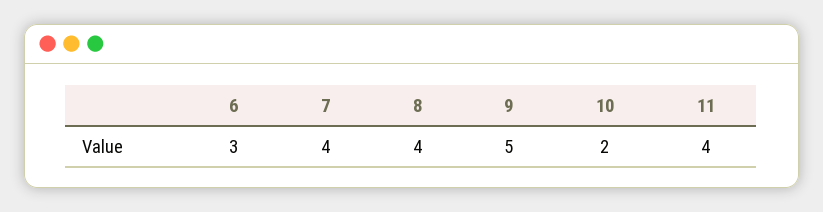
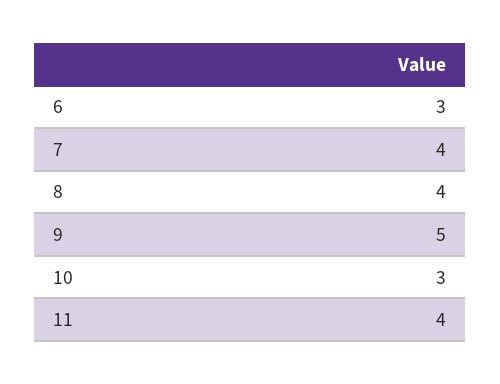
10: 2 -> 3

